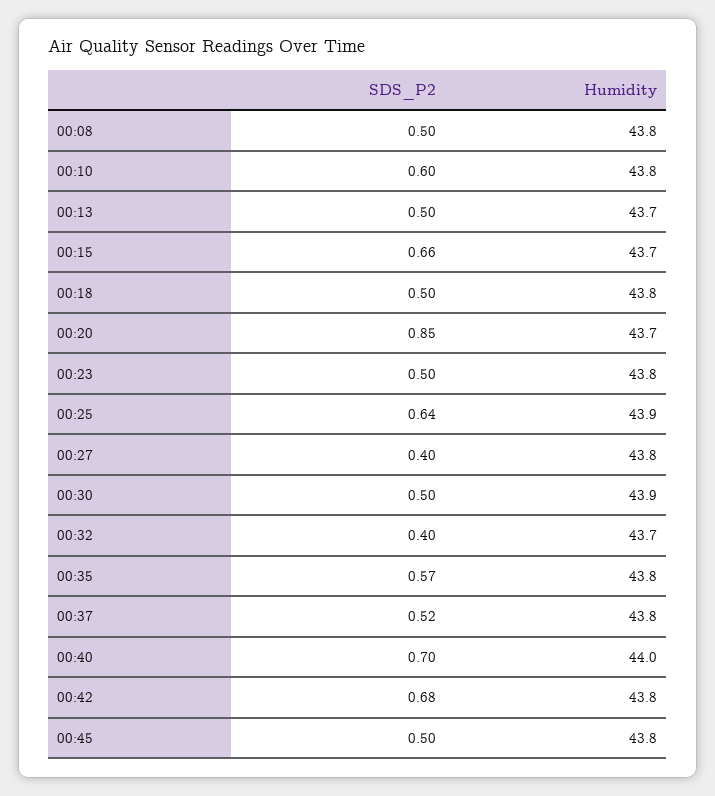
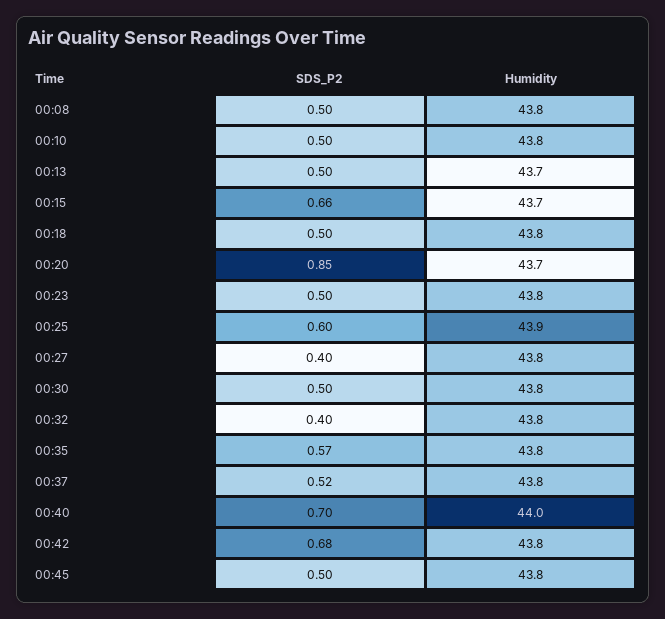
SDS_P2, 00:10: 0.6 -> 0.5
SDS_P2, 00:25: 0.64 -> 0.6
Humidity, 00:30: 43.9 -> 43.8
Humidity, 00:32: 43.7 -> 43.8

